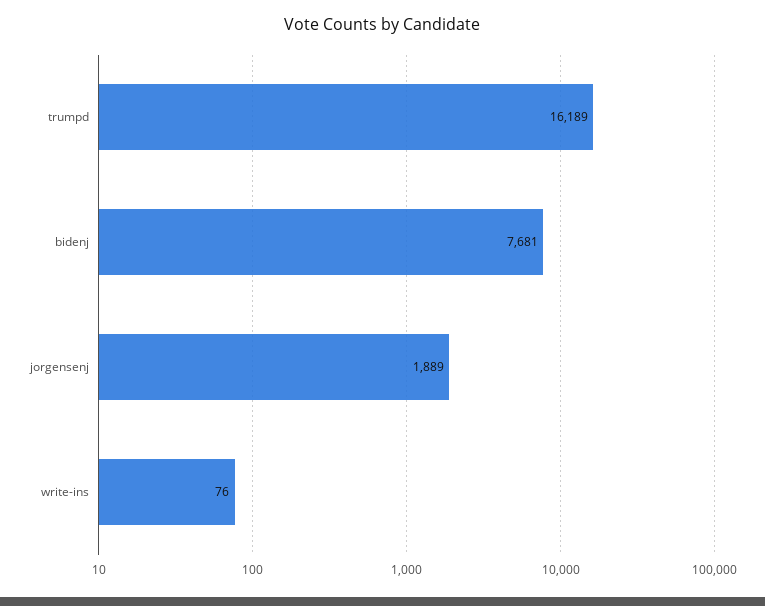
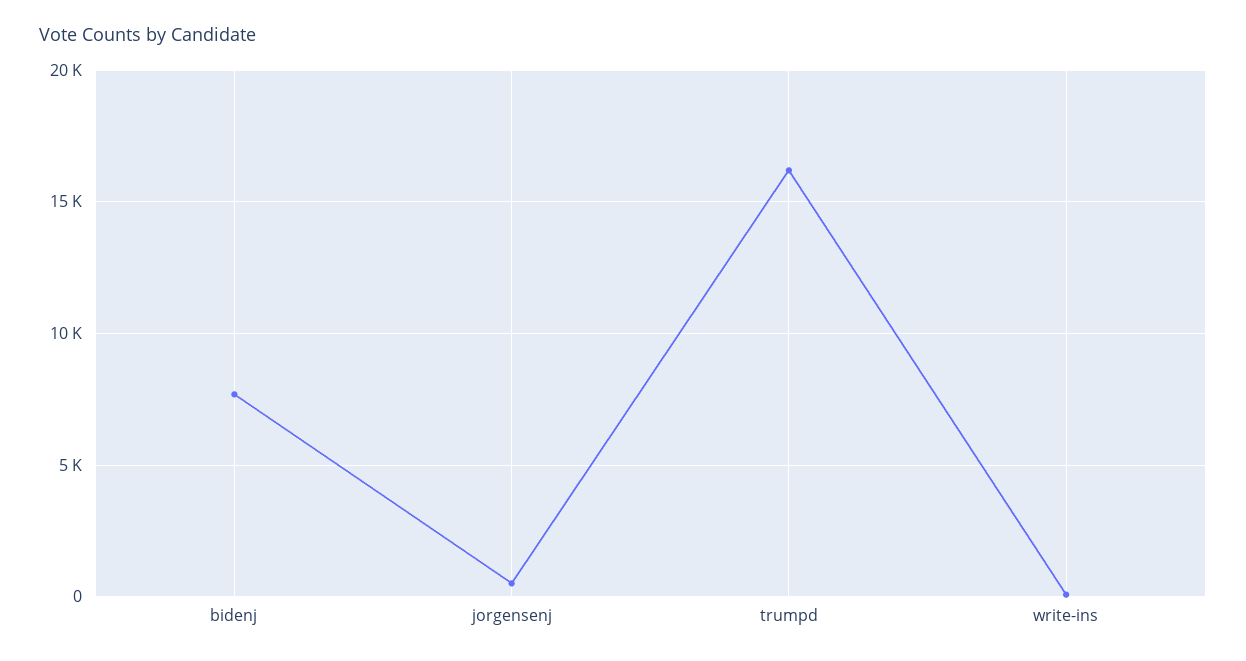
jorgensenj: 1889 -> 500

